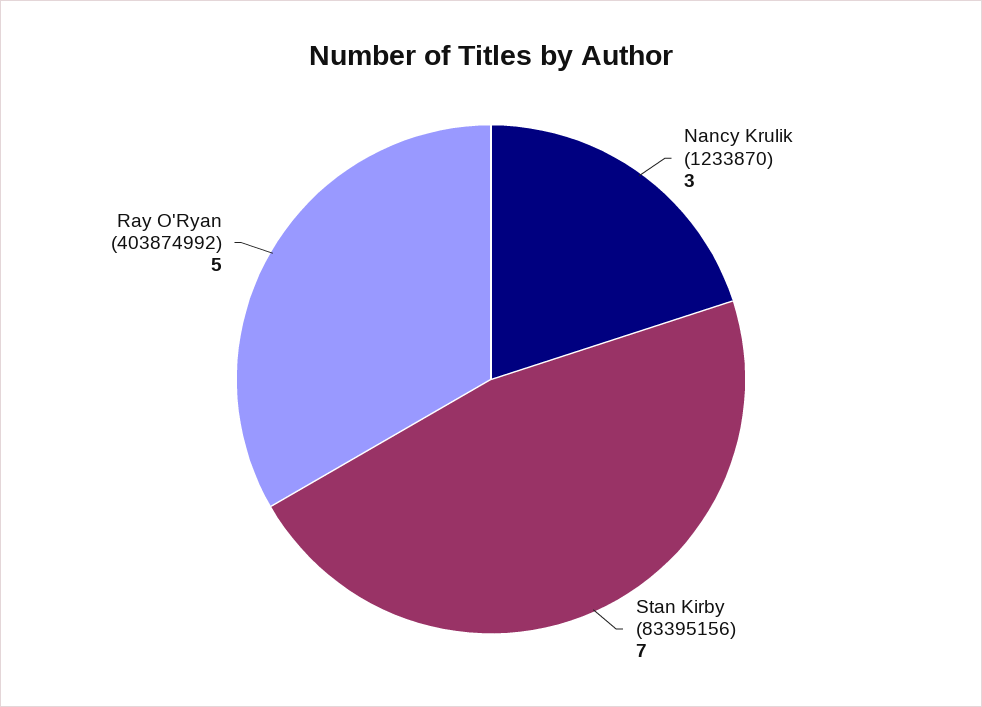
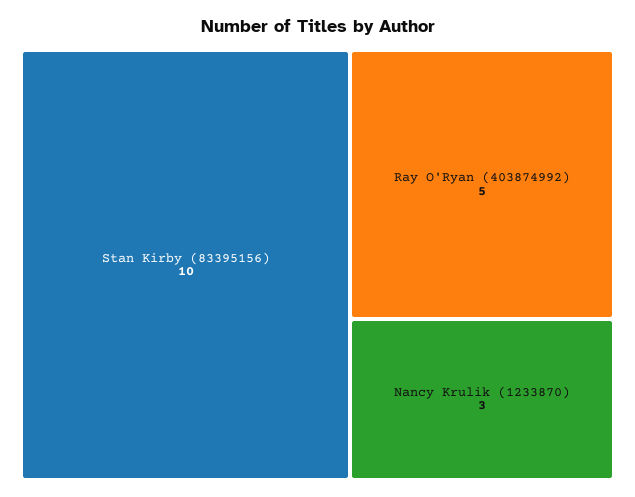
Stan Kirby (83395156): 7 -> 10

